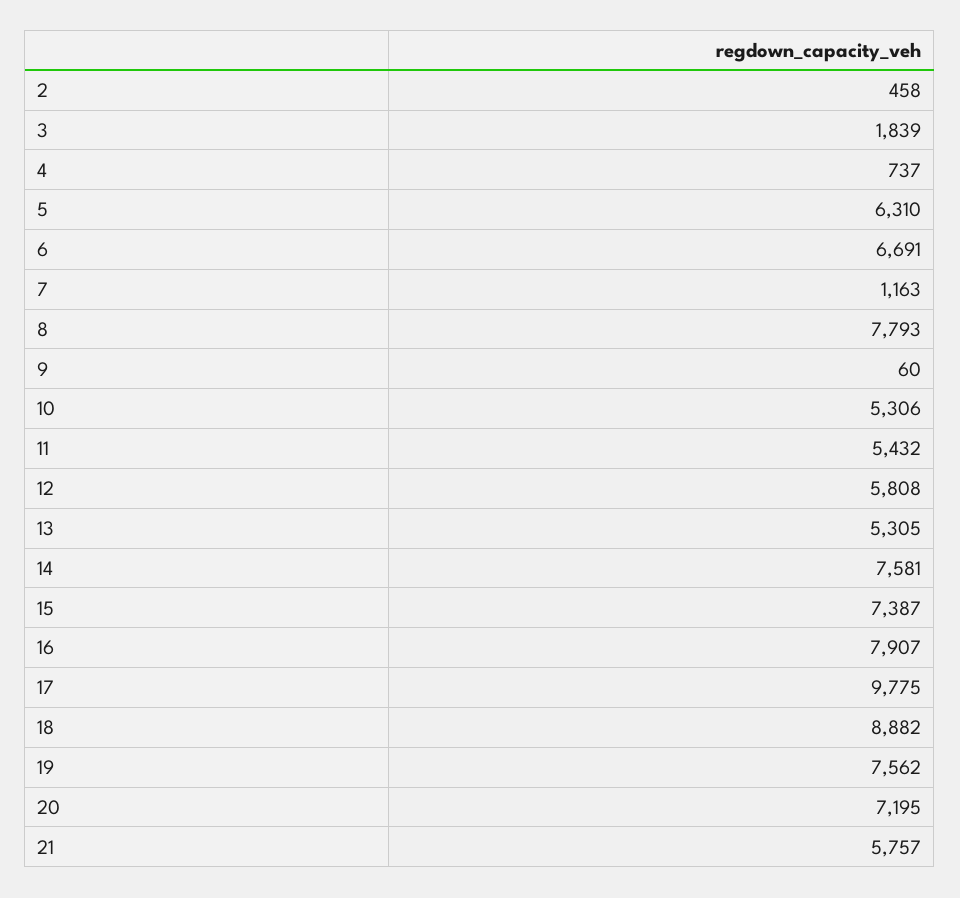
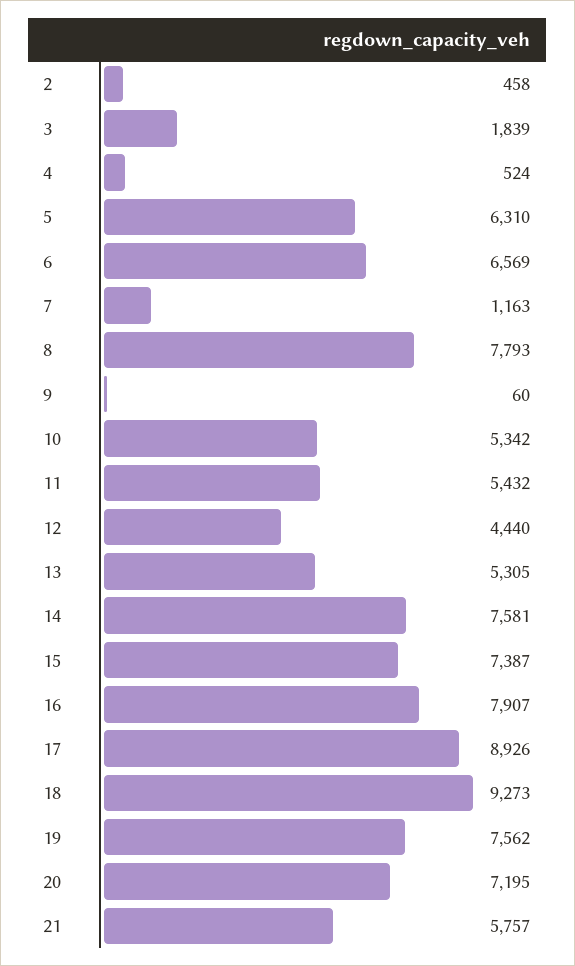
4: 737 -> 524
6: 6691 -> 6569
10: 5306 -> 5342
12: 5808 -> 4440
17: 9775 -> 8926
18: 8882 -> 9273

